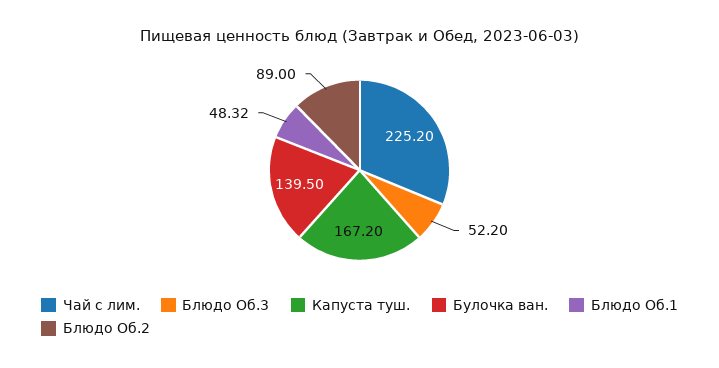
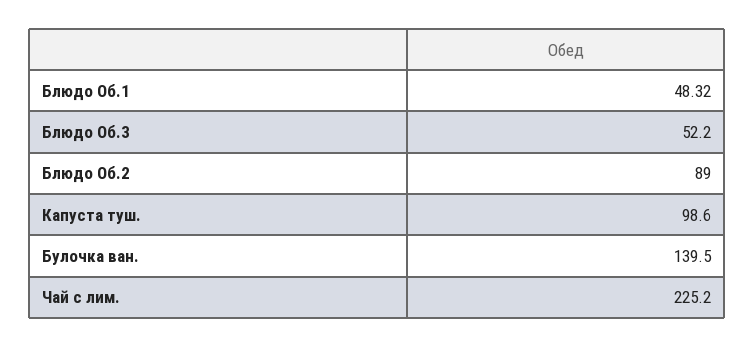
Капуста туш.: 167.2 -> 98.6

